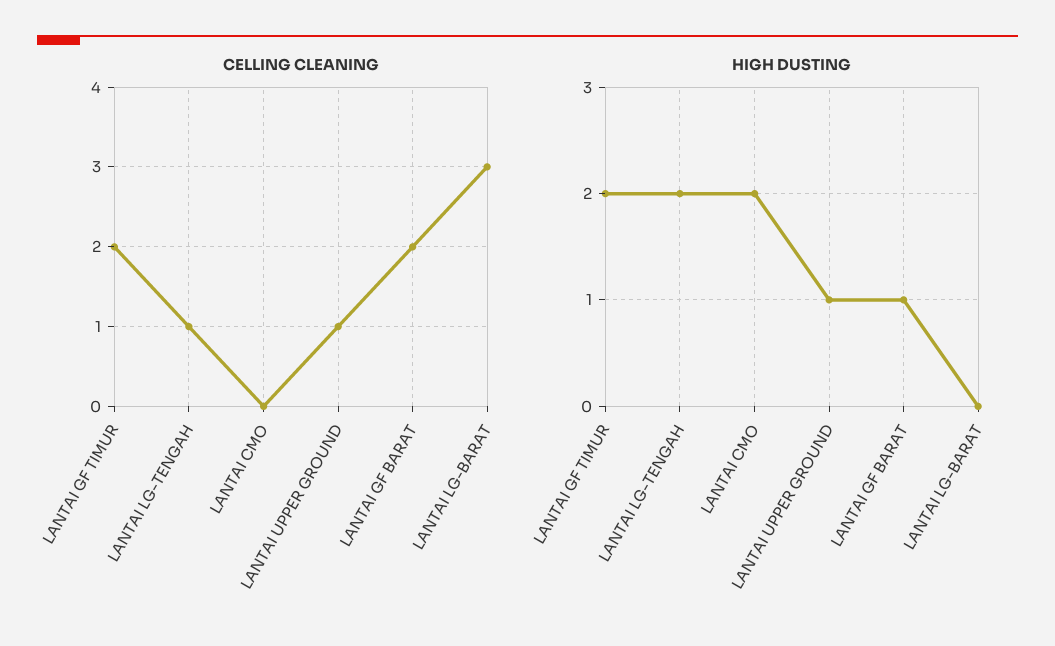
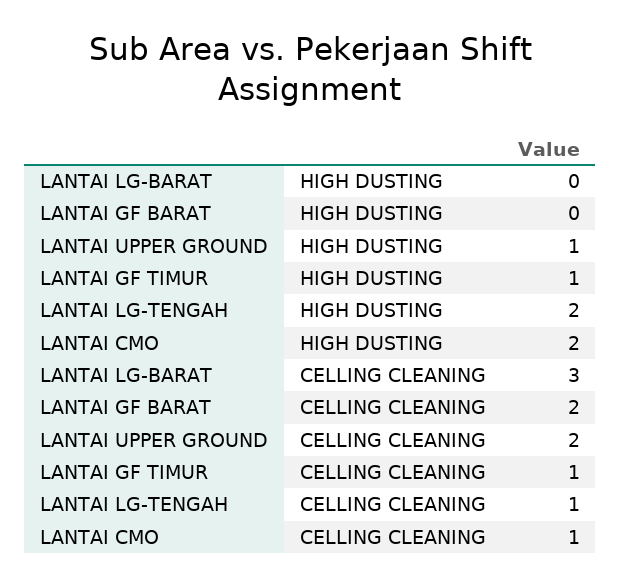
CELLING CLEANING, LANTAI GF TIMUR: 2 -> 1
CELLING CLEANING, LANTAI CMO: 0 -> 1
CELLING CLEANING, LANTAI UPPER GROUND: 1 -> 2
HIGH DUSTING, LANTAI GF TIMUR: 2 -> 1
HIGH DUSTING, LANTAI GF BARAT: 1 -> 0

